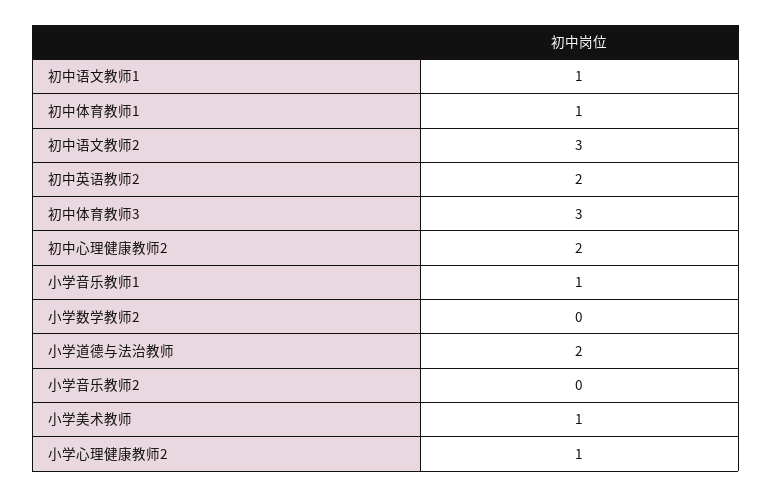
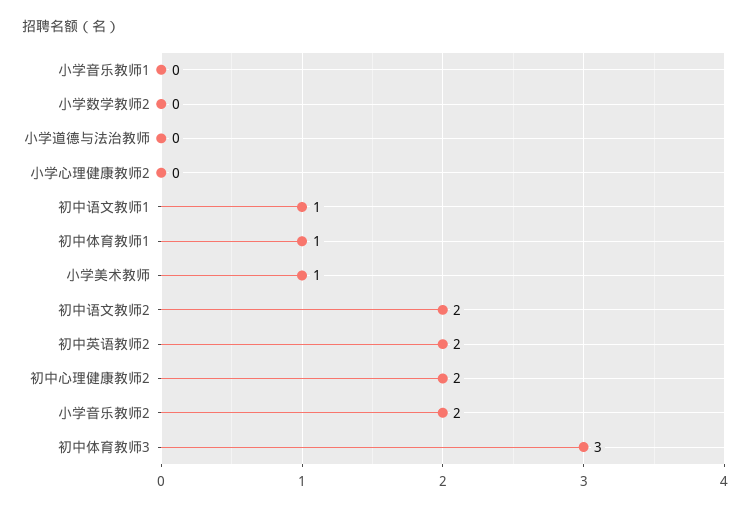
初中语文教师2: 3 -> 2
小学音乐教师1: 1 -> 0
小学道德与法治教师: 2 -> 0
小学音乐教师2: 0 -> 2
小学心理健康教师2: 1 -> 0

